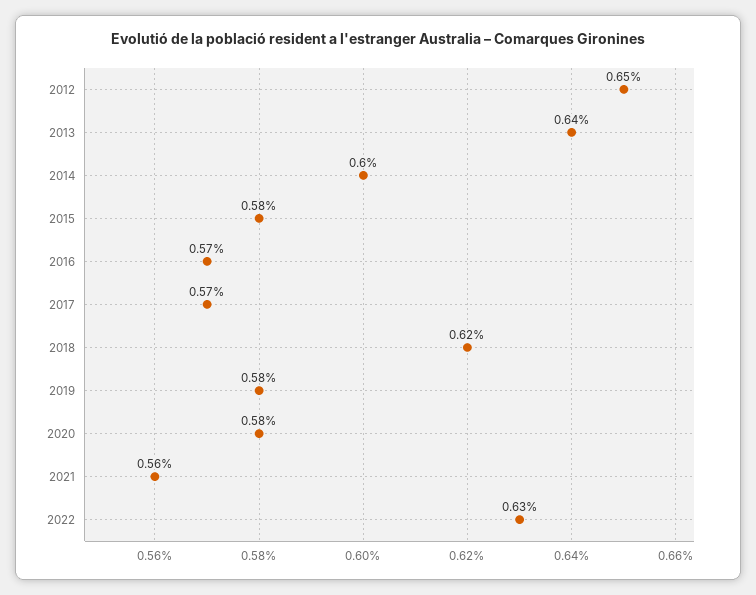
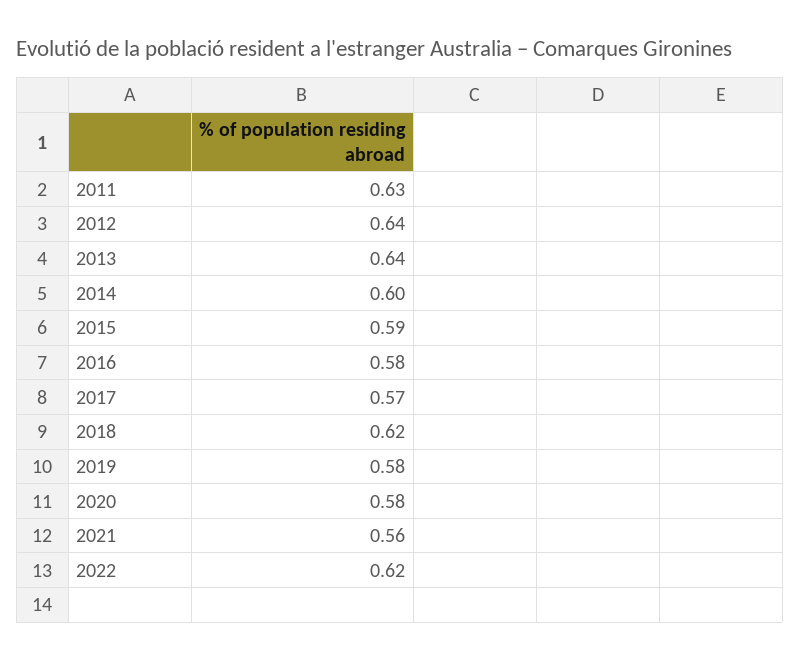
2012: 0.65 -> 0.64
2015: 0.58 -> 0.59
2016: 0.57 -> 0.58
2022: 0.63 -> 0.62
2011: none -> 0.63

